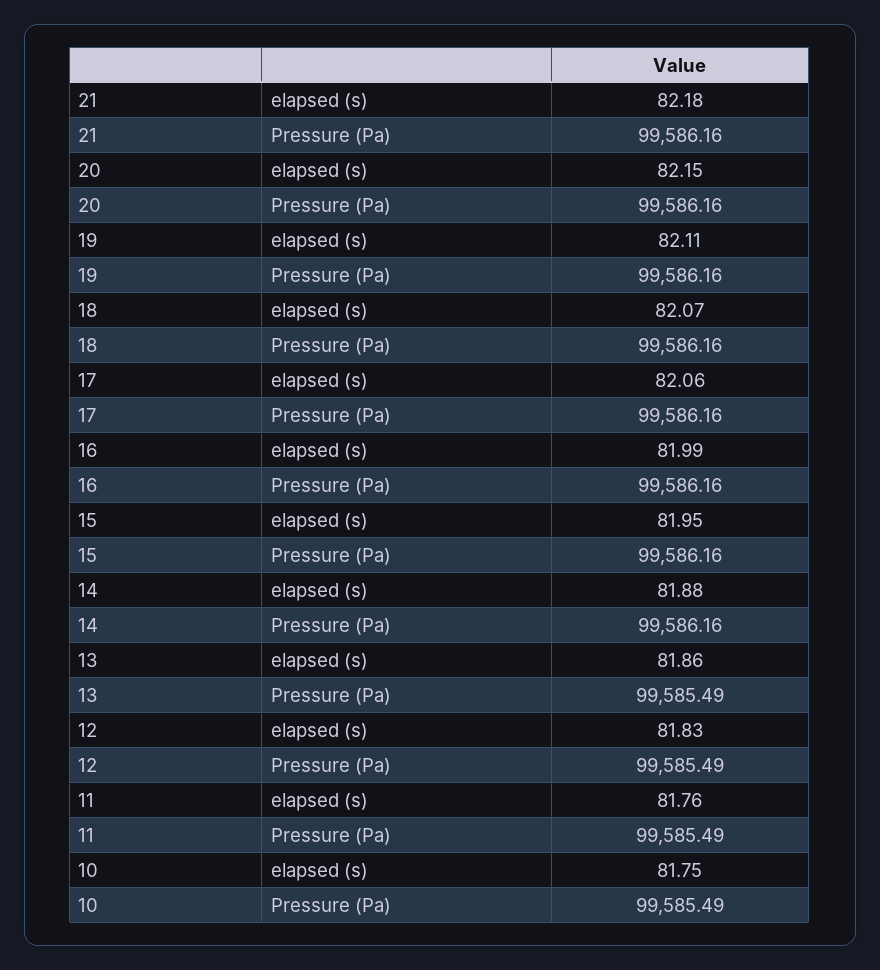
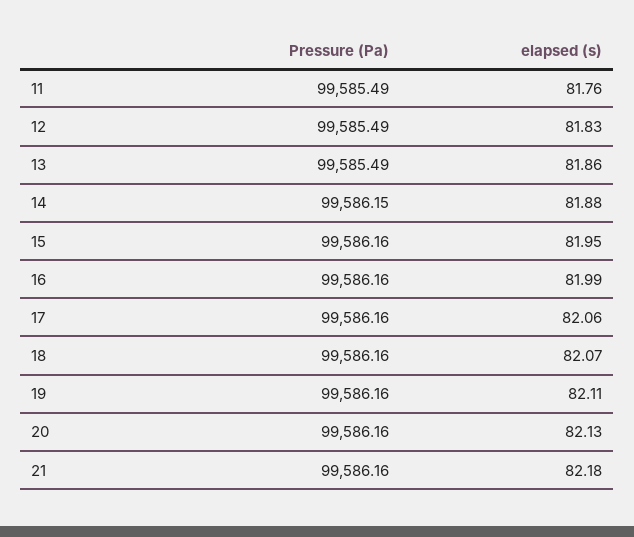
20, elapsed (s): 82.15 -> 82.13
14, Pressure (Pa): 99586.16 -> 99586.15
10, elapsed (s): 81.75 -> none
10, Pressure (Pa): 99585.49 -> none

